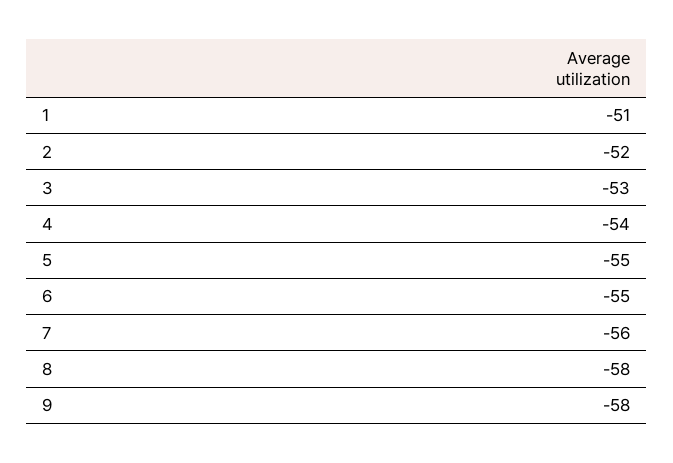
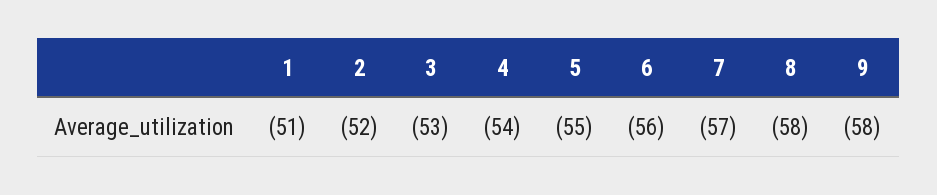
6: -55 -> -56
7: -56 -> -57

